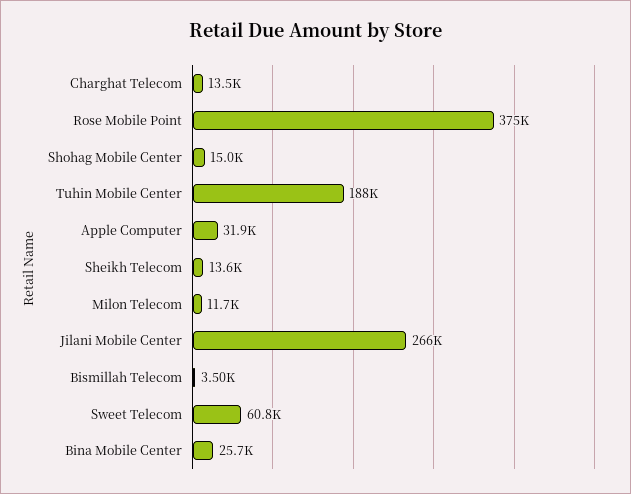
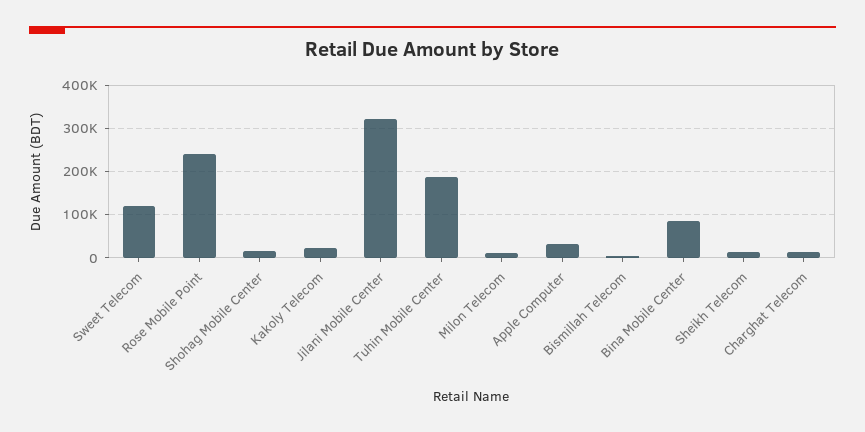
Rose Mobile Point: 375000 -> 240000
Jilani Mobile Center: 266000 -> 320000
Sweet Telecom: 60800 -> 120000
Bina Mobile Center: 25700 -> 80000
Kakoly Telecom: none -> 20000

